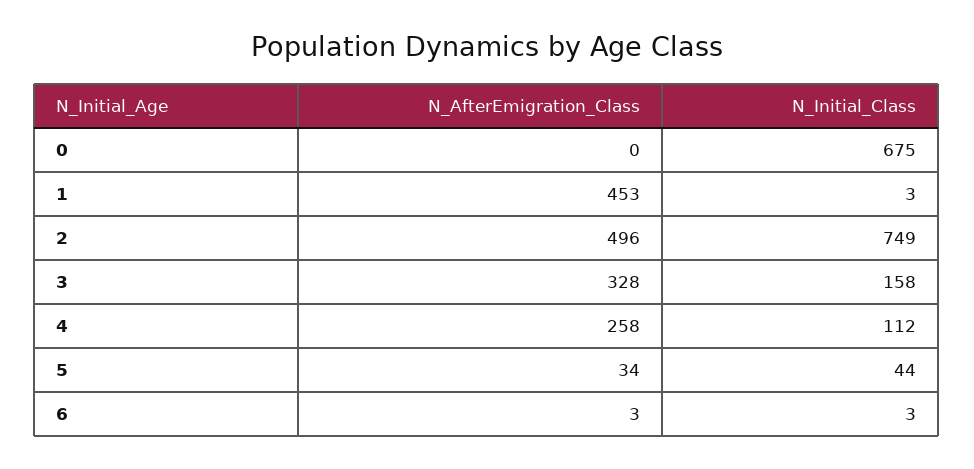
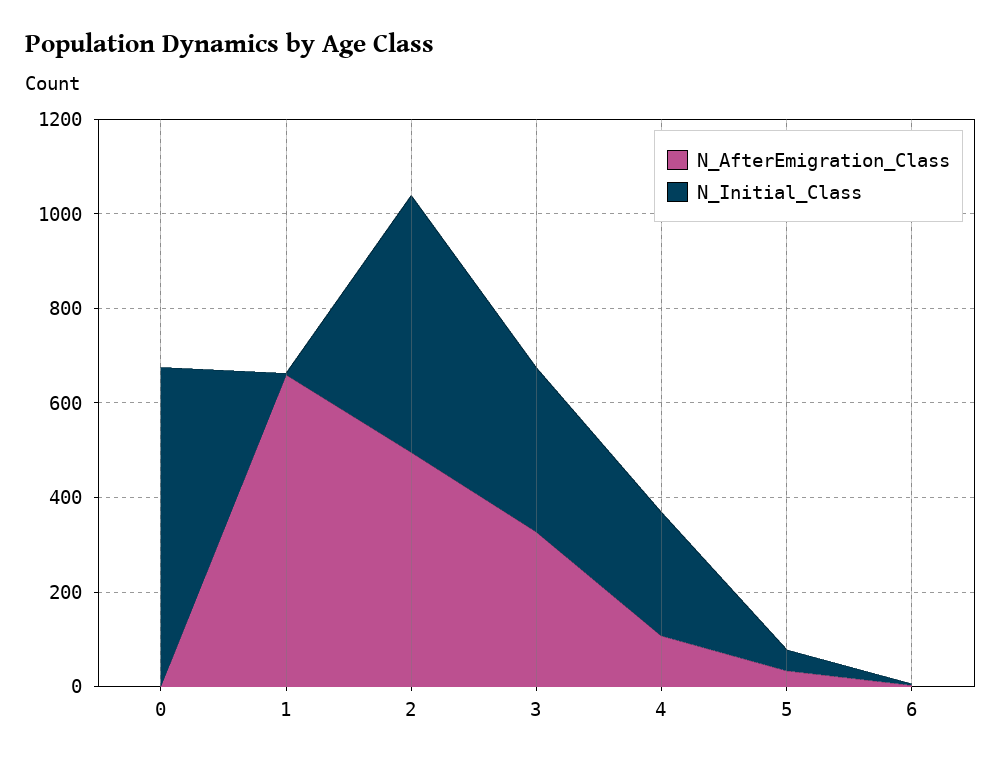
N_AfterEmigration_Class, 1: 453 -> 650
N_Initial_Class, 2: 749 -> 550
N_Initial_Class, 3: 158 -> 350
N_AfterEmigration_Class, 4: 258 -> 100
N_Initial_Class, 4: 112 -> 250

